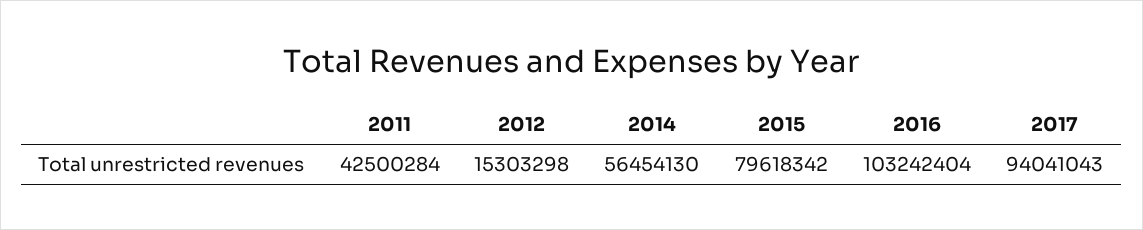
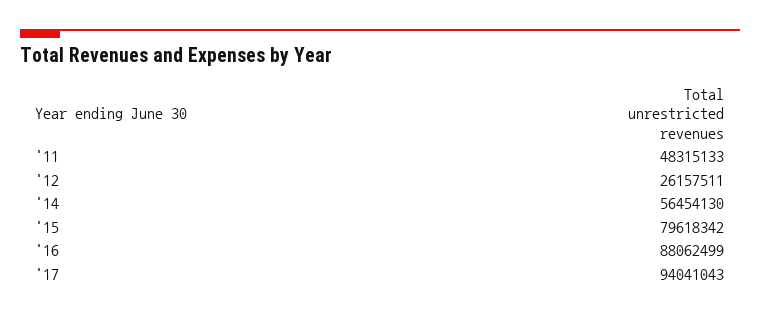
2011: 42500284 -> 48315133
2012: 15303298 -> 26157511
2016: 103242404 -> 88062499

